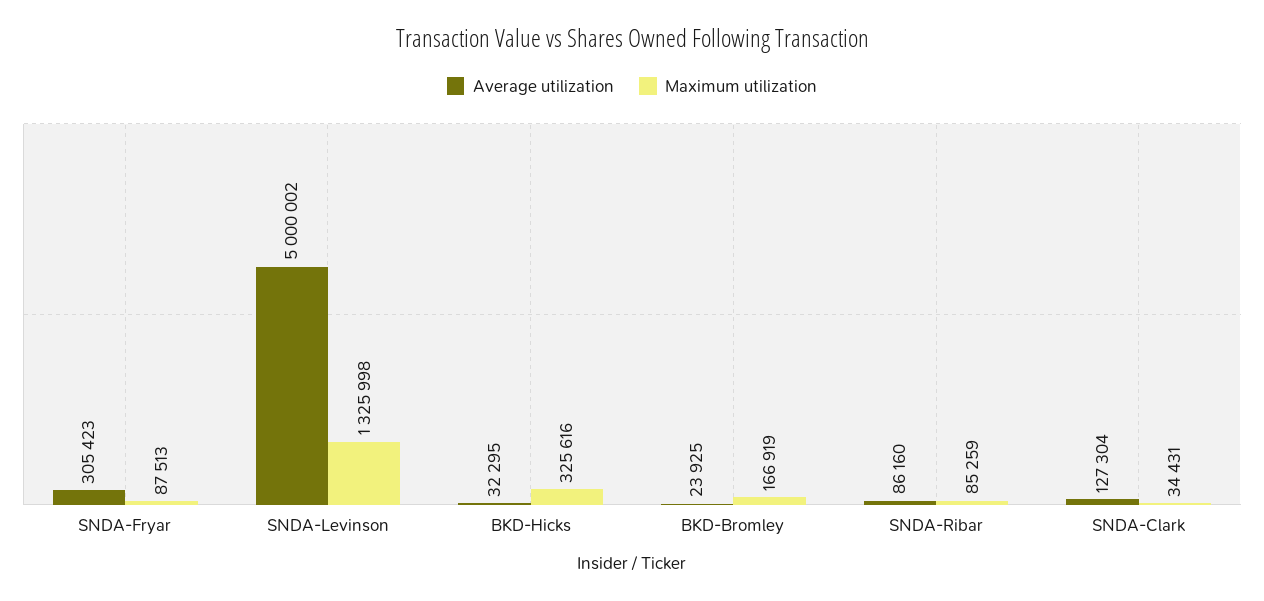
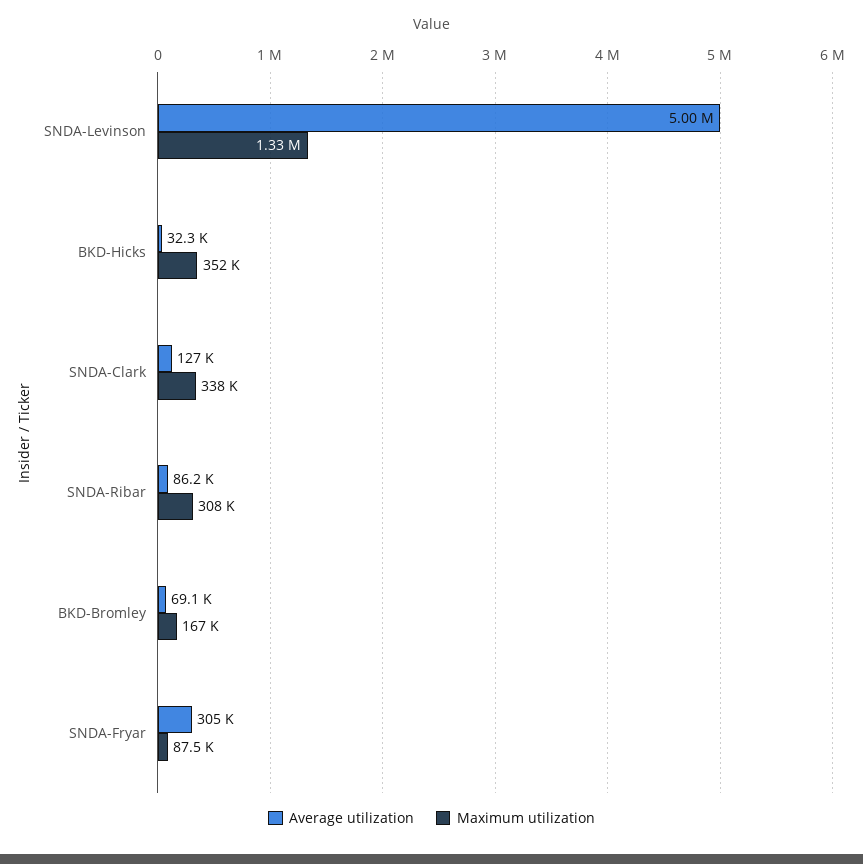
Maximum utilization, BKD-Hicks: 325616 -> 352000
Average utilization, BKD-Bromley: 23925 -> 69100
Maximum utilization, SNDA-Ribar: 85259 -> 308000
Maximum utilization, SNDA-Clark: 34431 -> 338000

